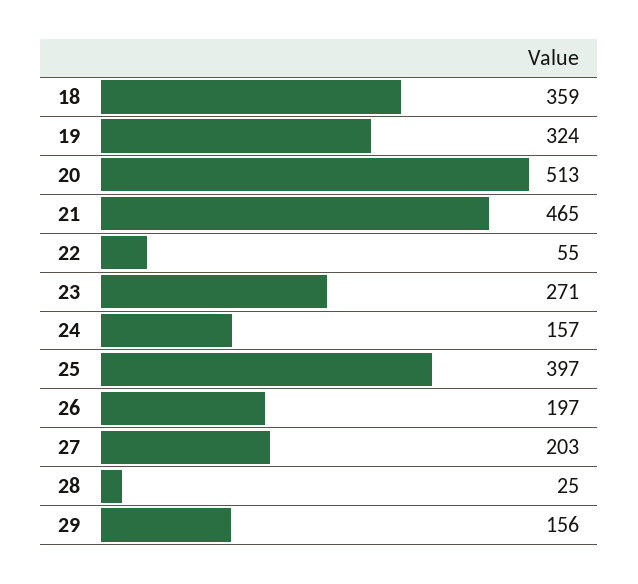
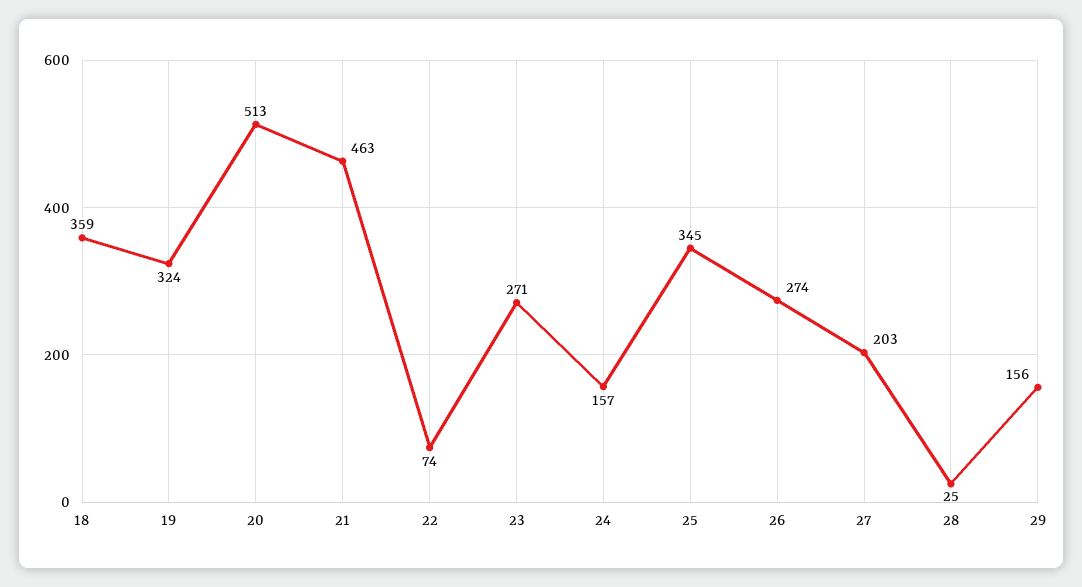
21: 465 -> 463
22: 55 -> 74
25: 397 -> 345
26: 197 -> 274

